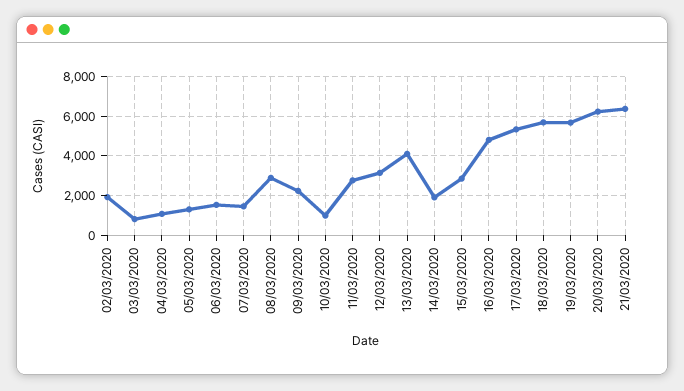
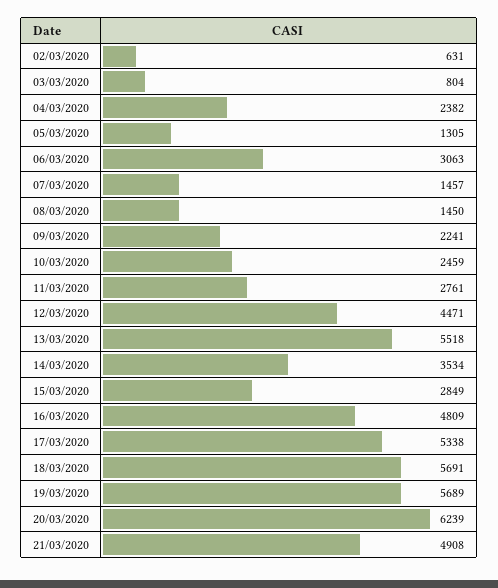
02/03/2020: 2000 -> 631
04/03/2020: 1000 -> 2382
06/03/2020: 1500 -> 3063
08/03/2020: 3000 -> 1450
10/03/2020: 1000 -> 2459
12/03/2020: 3000 -> 4471
13/03/2020: 4000 -> 5518
14/03/2020: 2000 -> 3534
21/03/2020: 6500 -> 4908

